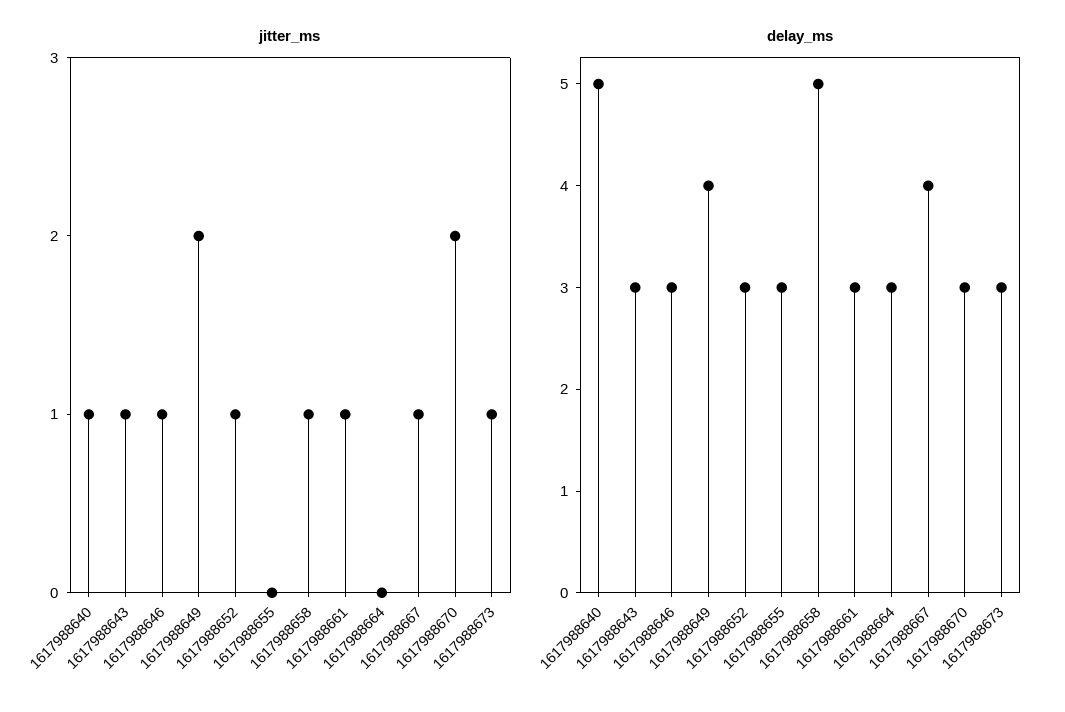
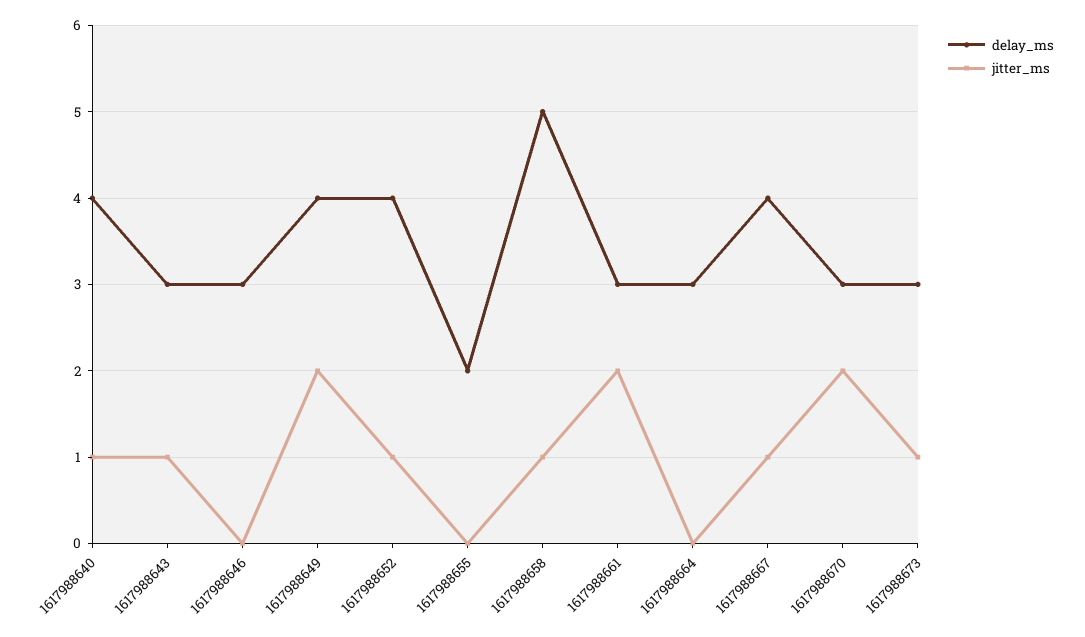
jitter_ms, 1617988646: 1 -> 0
jitter_ms, 1617988661: 1 -> 2
delay_ms, 1617988640: 5 -> 4
delay_ms, 1617988652: 3 -> 4
delay_ms, 1617988655: 3 -> 2

